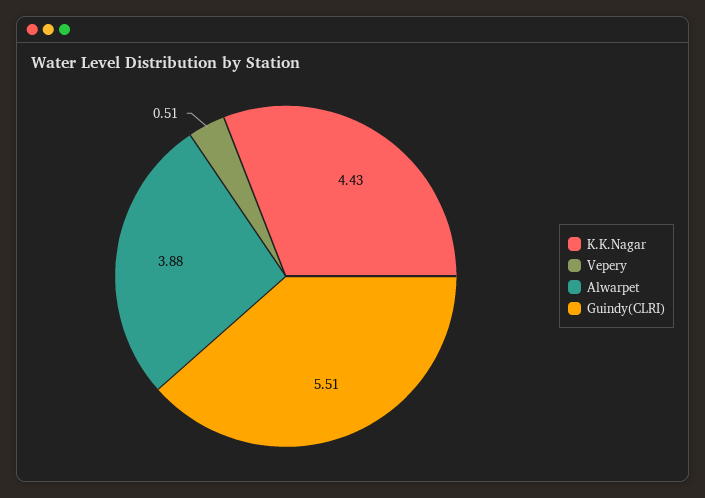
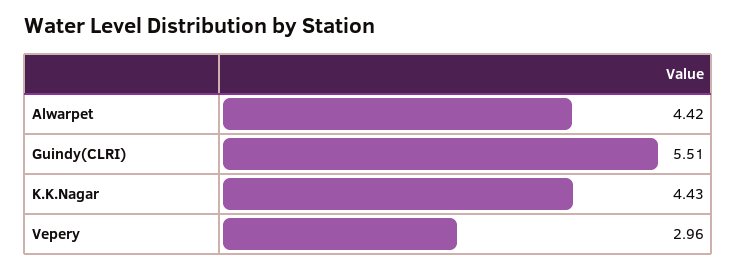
Vepery: 0.51 -> 2.96
Alwarpet: 3.88 -> 4.42

